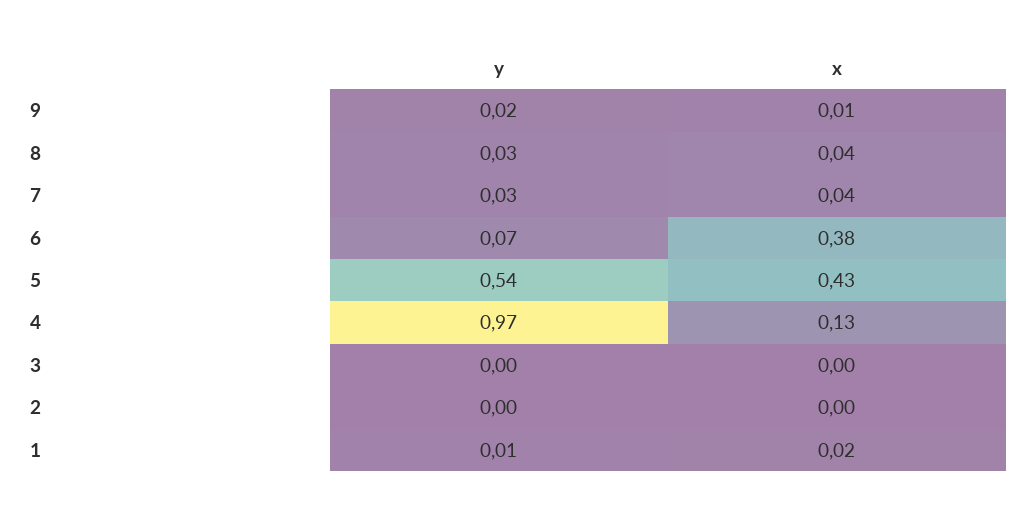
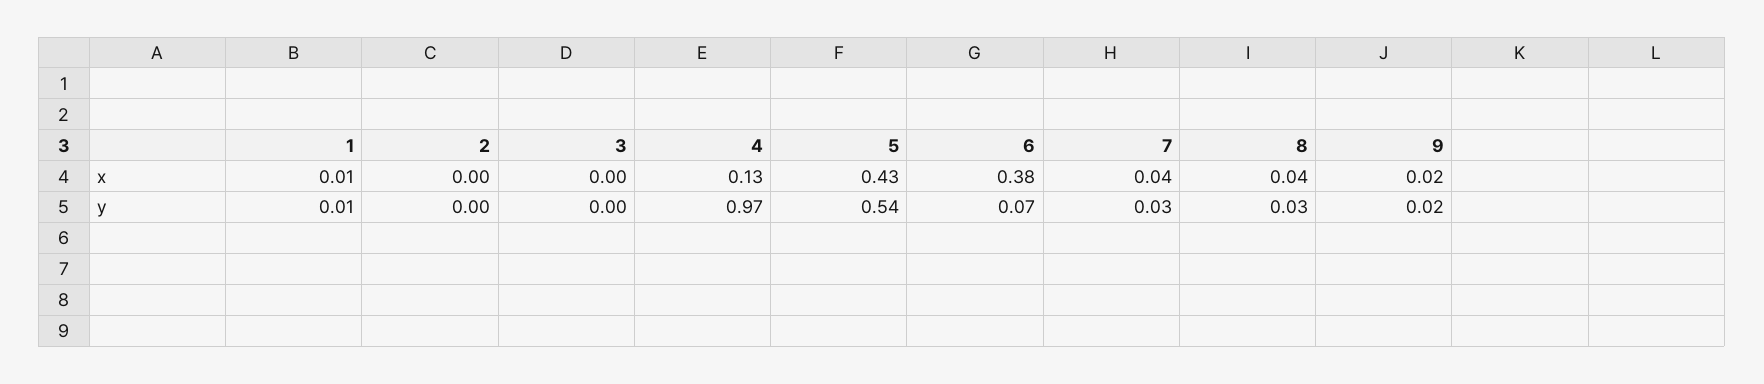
x, 9: 0.01 -> 0.02
x, 1: 0.02 -> 0.01

